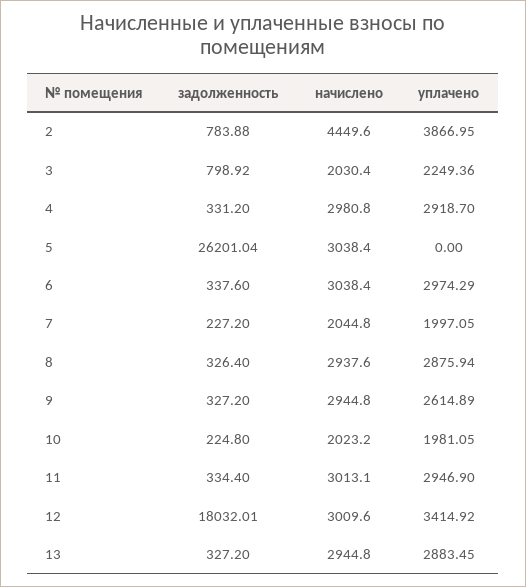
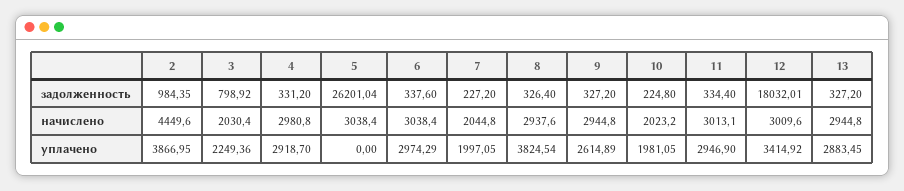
задолженность, 2: 783.88 -> 984.35
уплачено, 8: 2875.94 -> 3824.54

